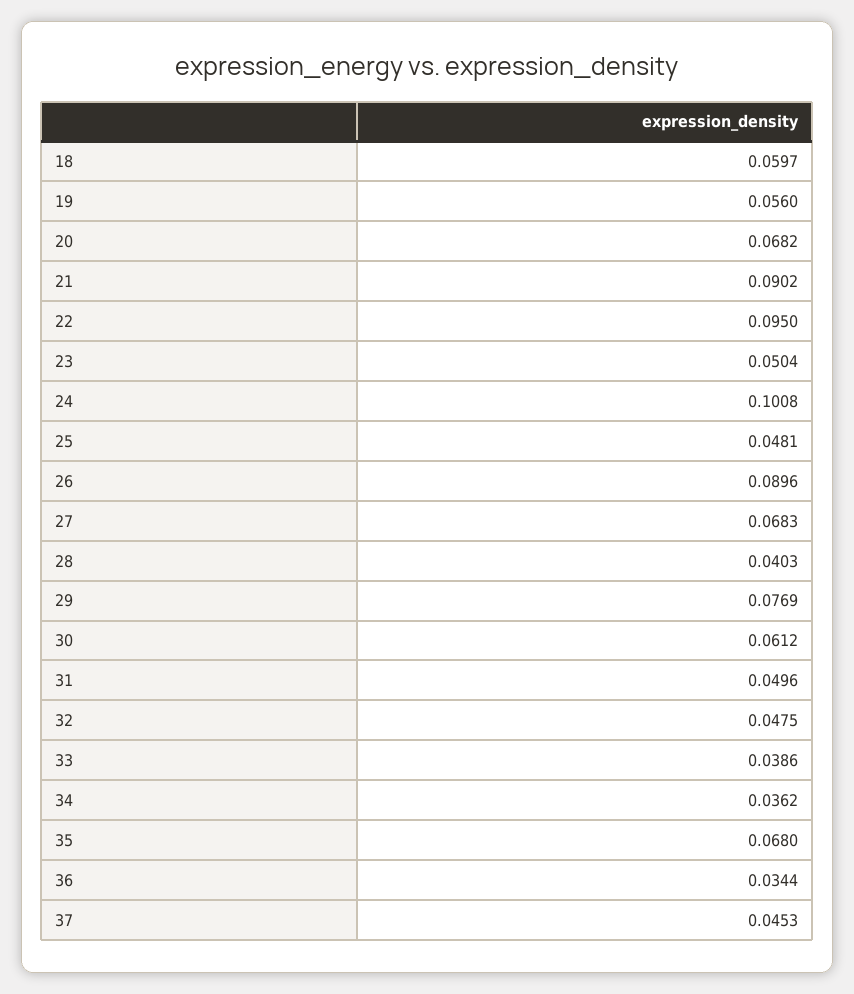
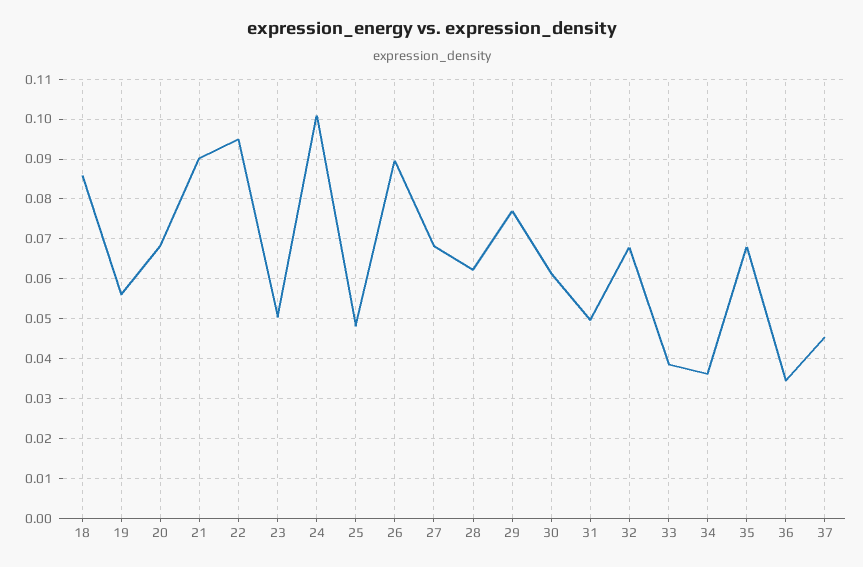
18: 0.0597 -> 0.086
28: 0.0403 -> 0.062
32: 0.0475 -> 0.068

